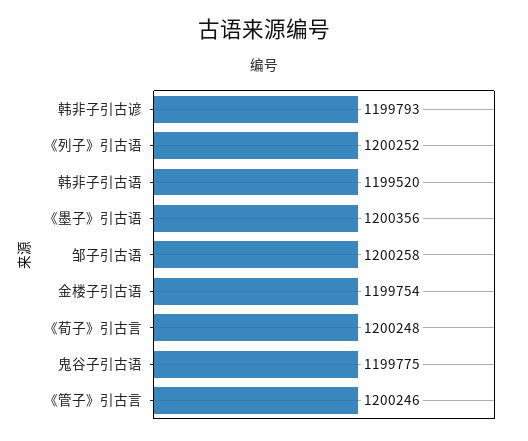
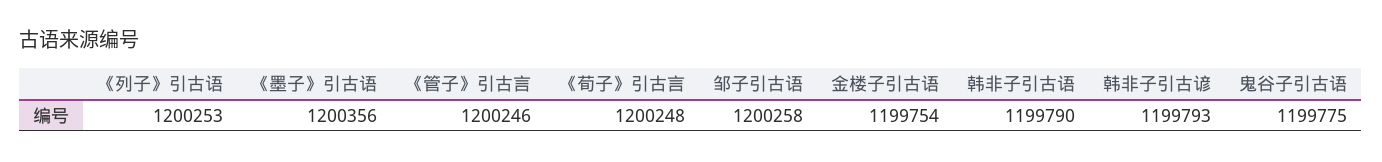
《列子》引古语: 1200252 -> 1200253
韩非子引古语: 1199520 -> 1199790

